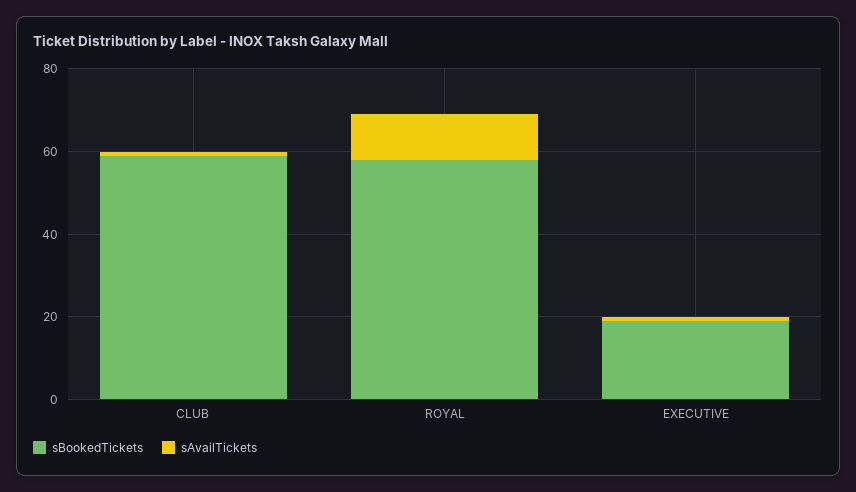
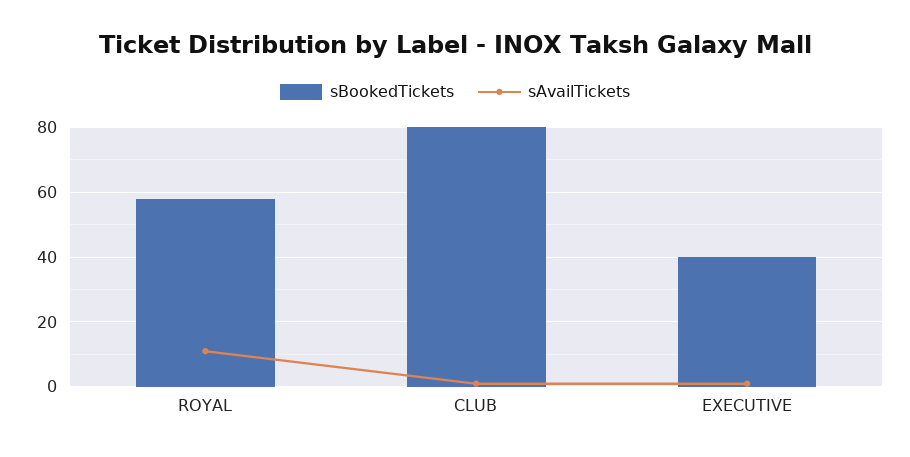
sBookedTickets, CLUB: 60 -> 80
sBookedTickets, EXECUTIVE: 20 -> 40

